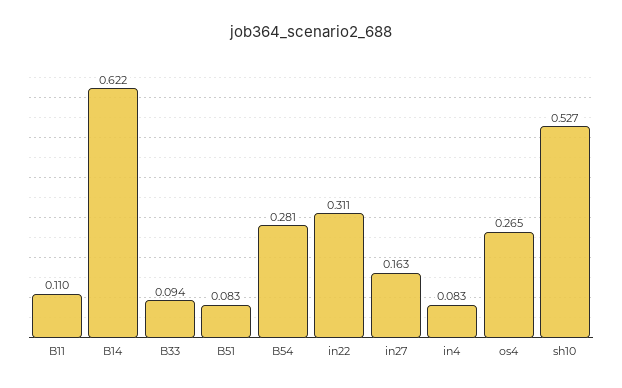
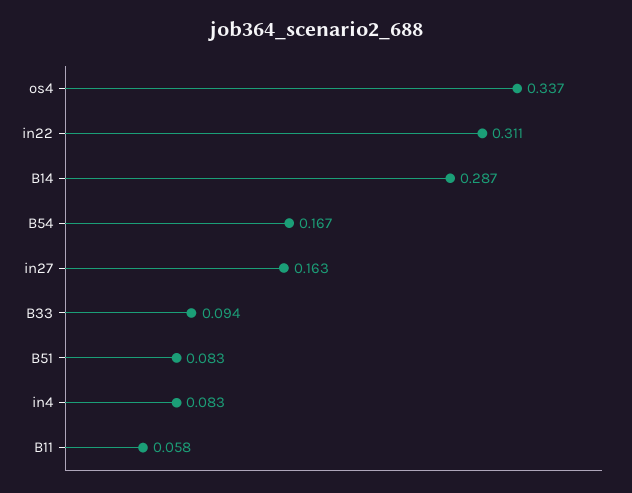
B11: 0.11 -> 0.058
B14: 0.622 -> 0.287
B54: 0.281 -> 0.167
os4: 0.265 -> 0.337
sh10: 0.527 -> none

